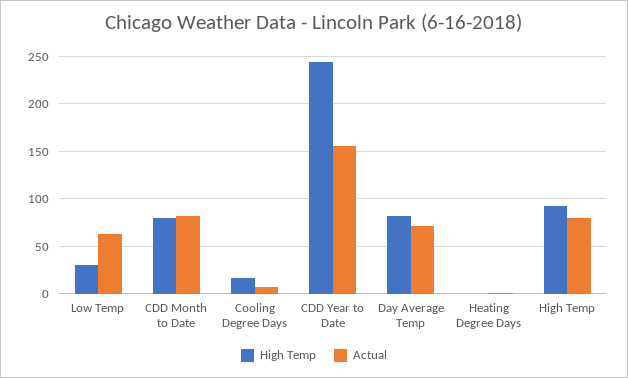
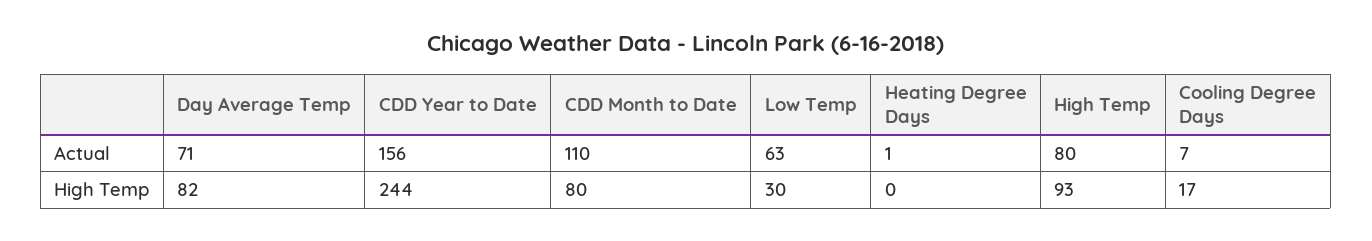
Actual, CDD Month to Date: 80 -> 110

